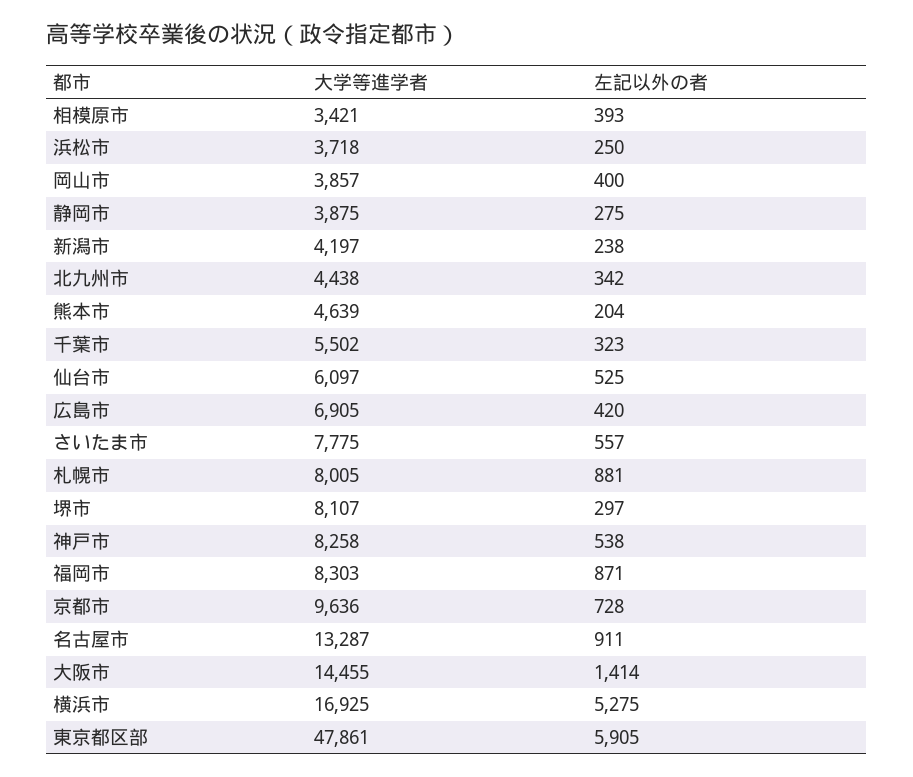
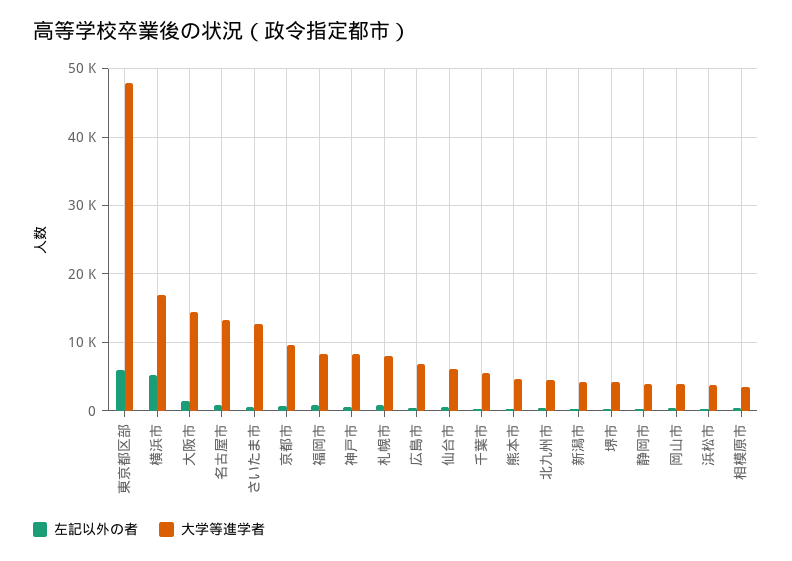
大学等進学者, さいたま市: 7775 -> 13000
大学等進学者, 堺市: 8107 -> 4000

